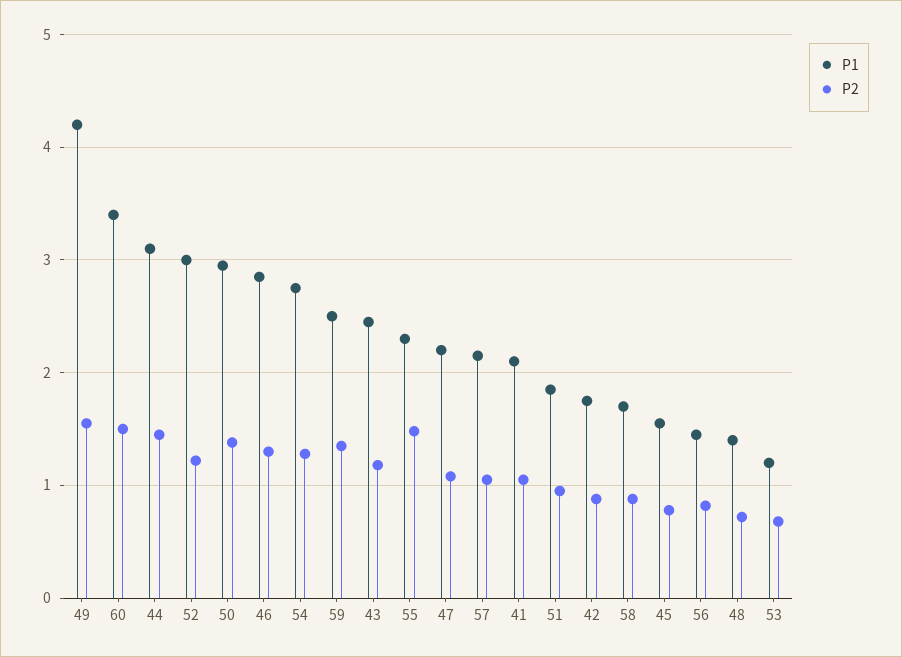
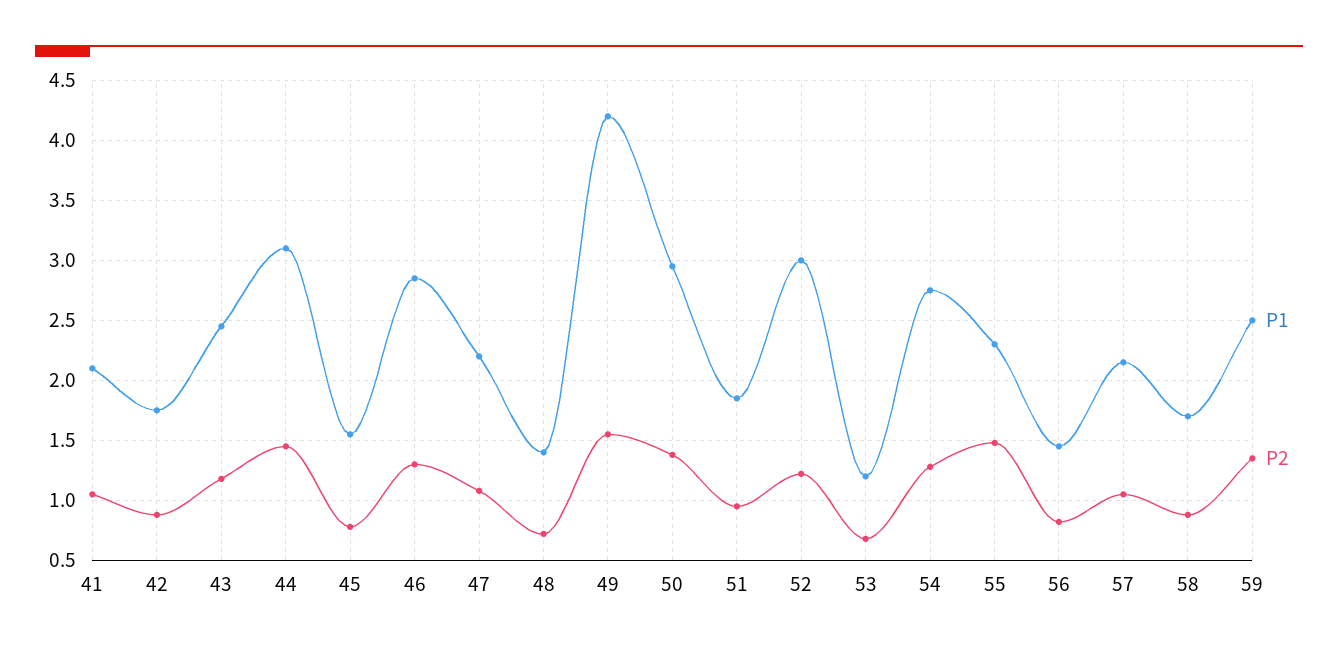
P1, 60: 3.4 -> none
P2, 60: 1.5 -> none

